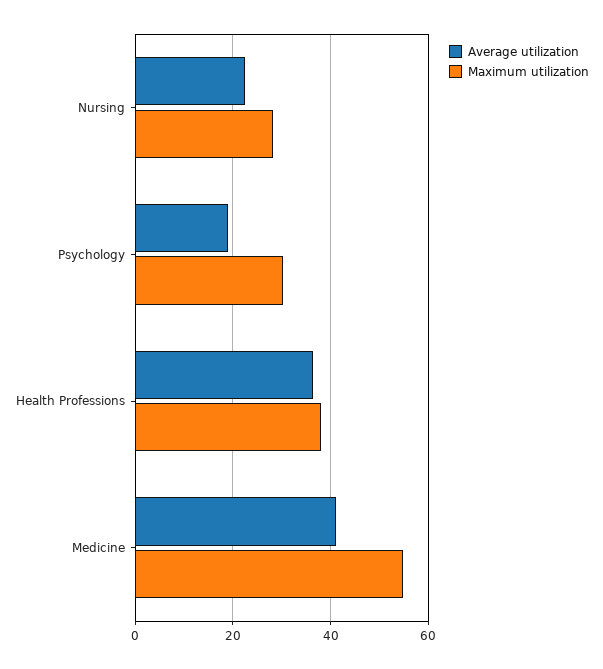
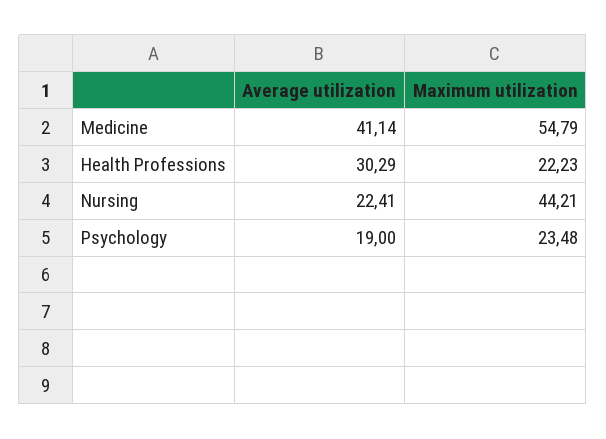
Maximum utilization, Nursing: 28 -> 44.21
Maximum utilization, Psychology: 30 -> 23.48
Average utilization, Health Professions: 36 -> 30.29
Maximum utilization, Health Professions: 38 -> 22.23

